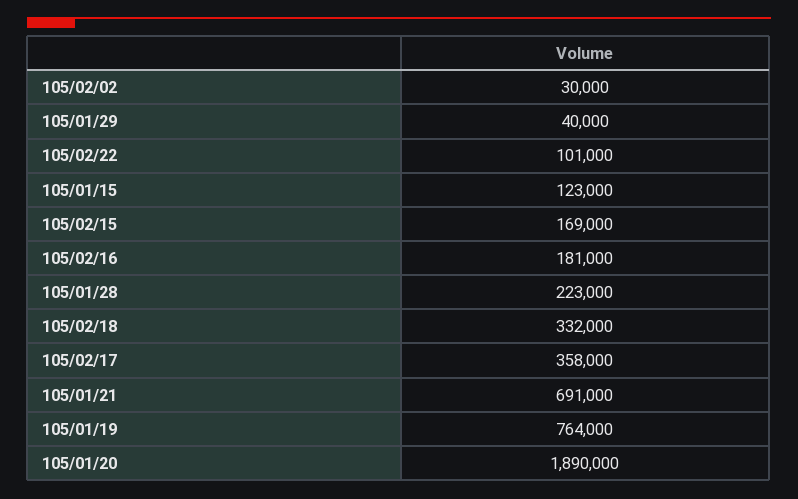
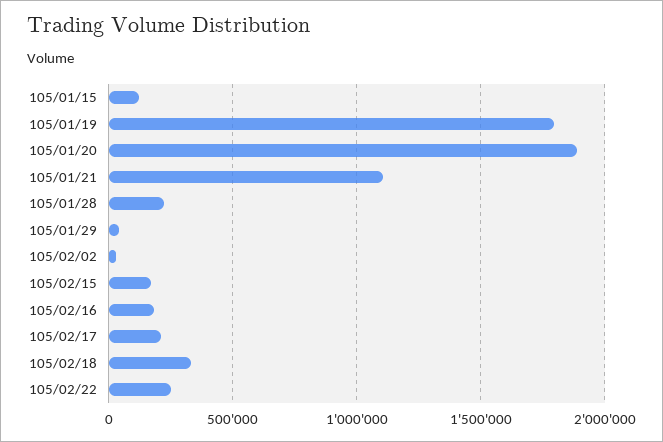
105/02/22: 101000 -> 250000
105/02/17: 358000 -> 200000
105/01/21: 691000 -> 1100000
105/01/19: 764000 -> 1800000

